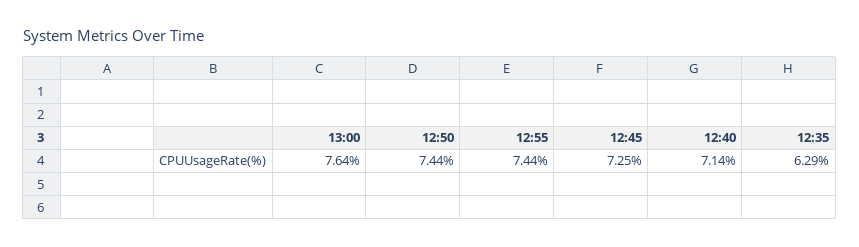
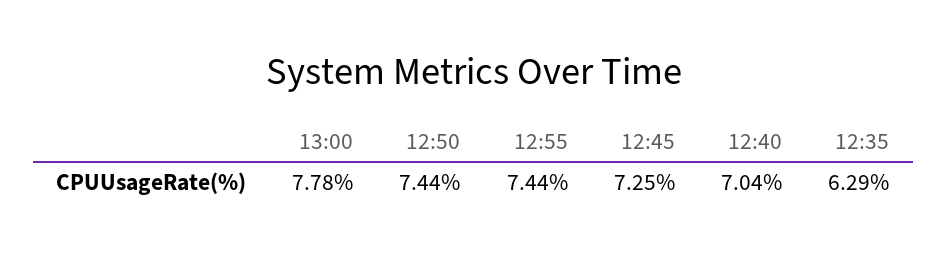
13:00: 7.64 -> 7.78
12:40: 7.14 -> 7.04

